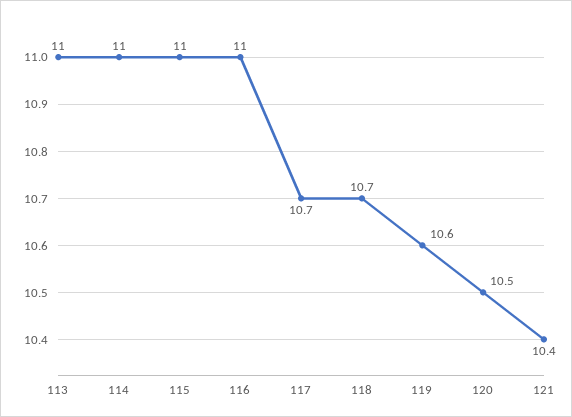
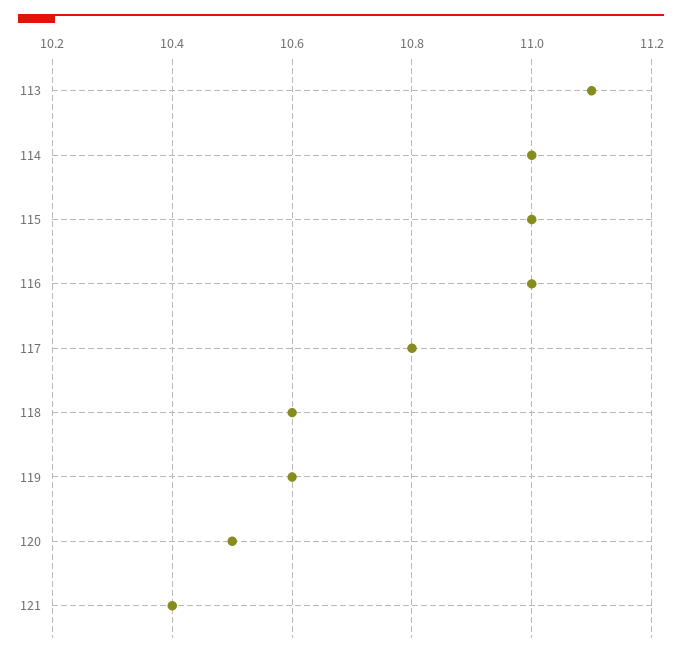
113: 11 -> 11.1
117: 10.7 -> 10.8
118: 10.7 -> 10.6

